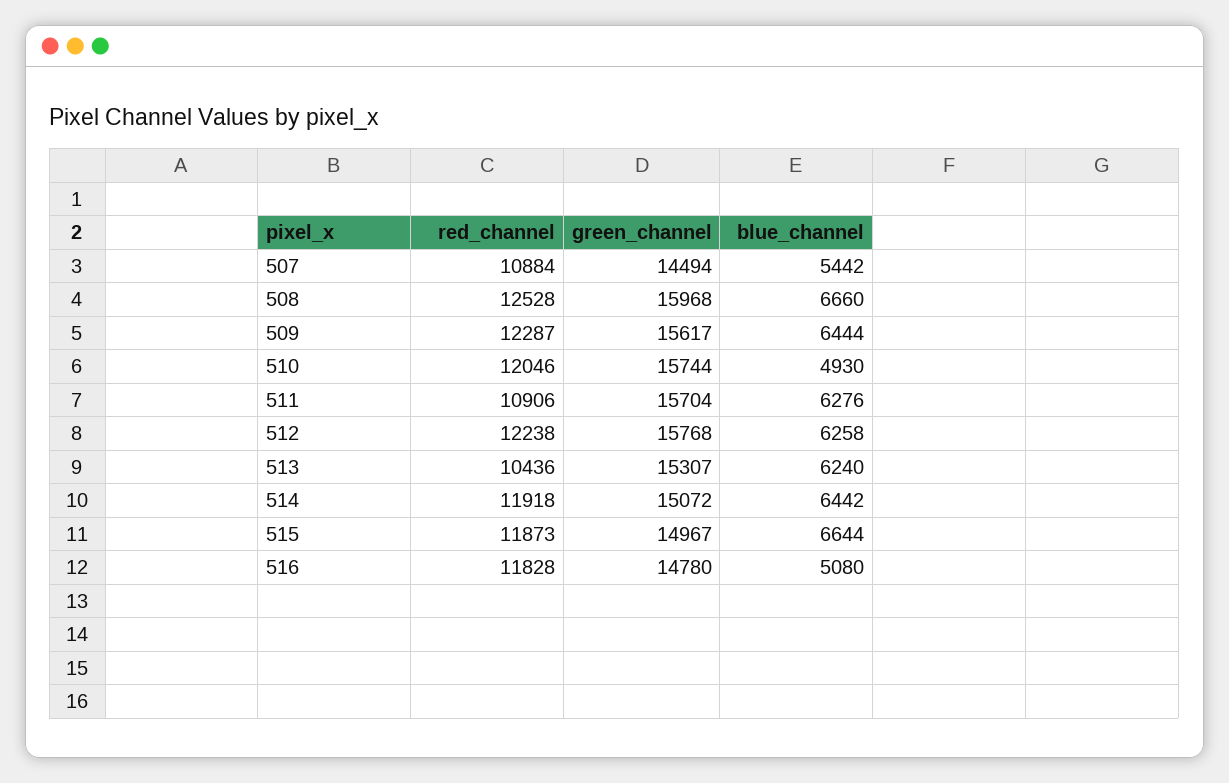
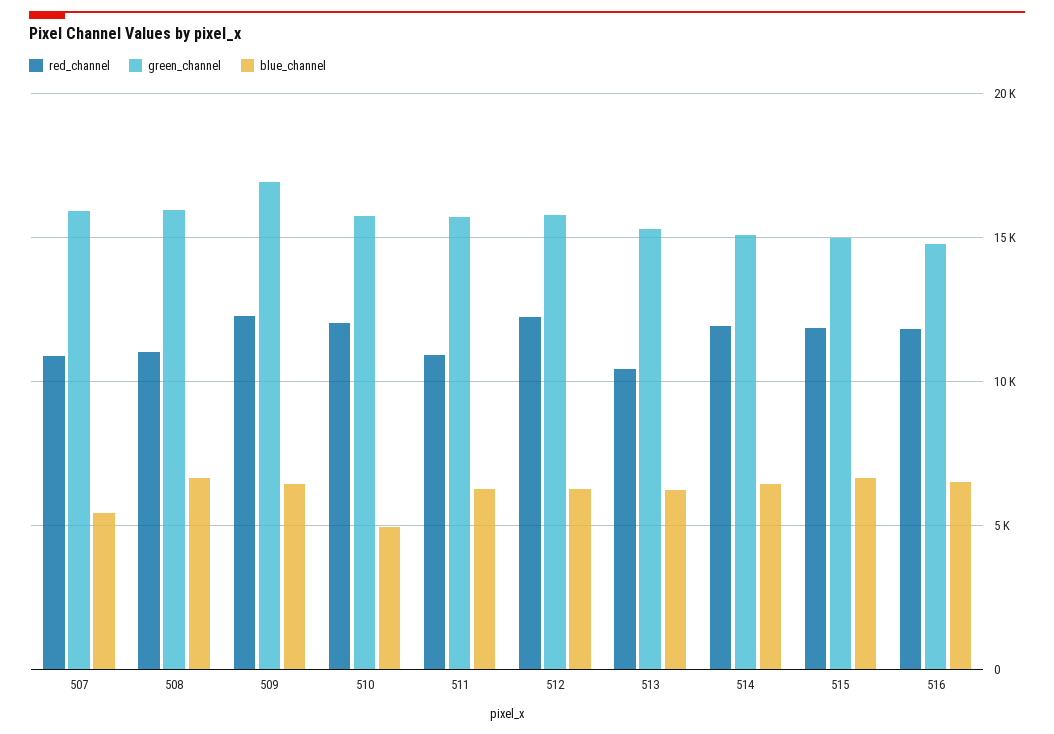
green_channel, 507: 14494 -> 16000
red_channel, 508: 12528 -> 11000
green_channel, 509: 15617 -> 17000
blue_channel, 516: 5080 -> 6500

